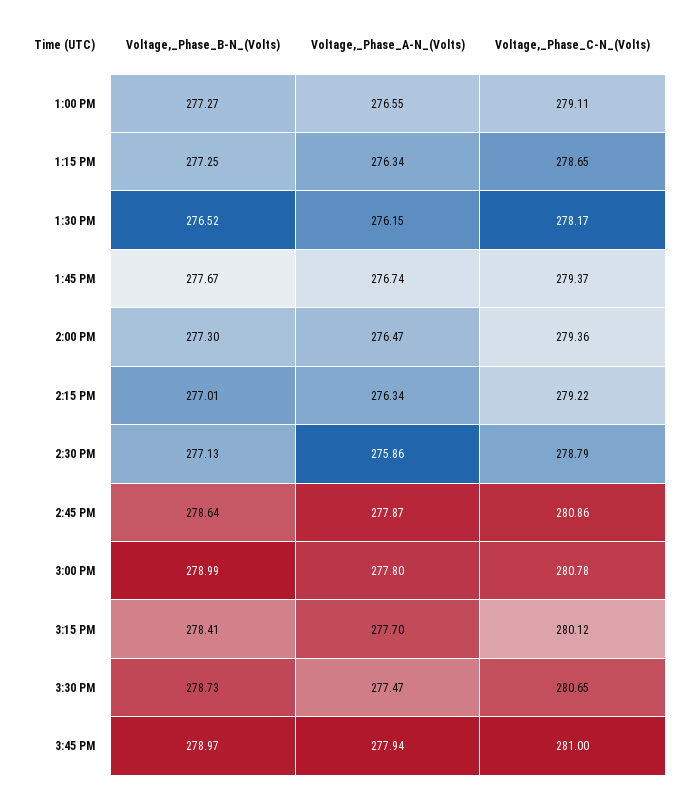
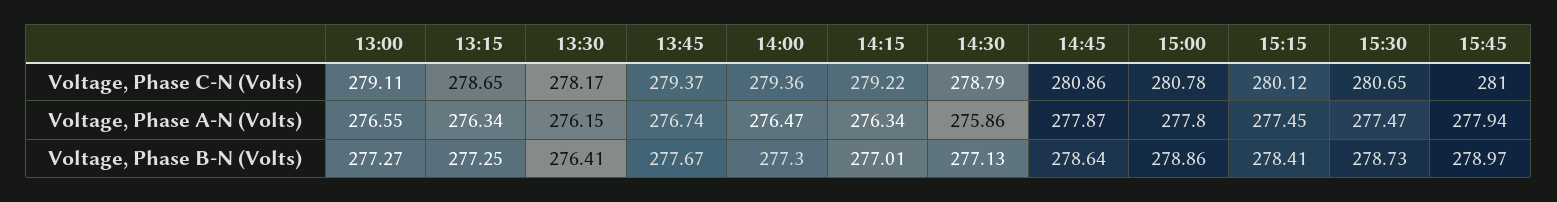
Voltage,_Phase_B-N_(Volts), 1:30 PM: 276.52 -> 276.41
Voltage,_Phase_B-N_(Volts), 3:00 PM: 278.99 -> 278.86
Voltage,_Phase_A-N_(Volts), 3:15 PM: 277.7 -> 277.45

